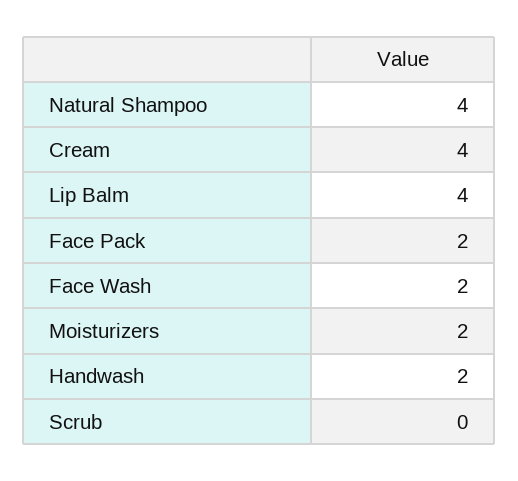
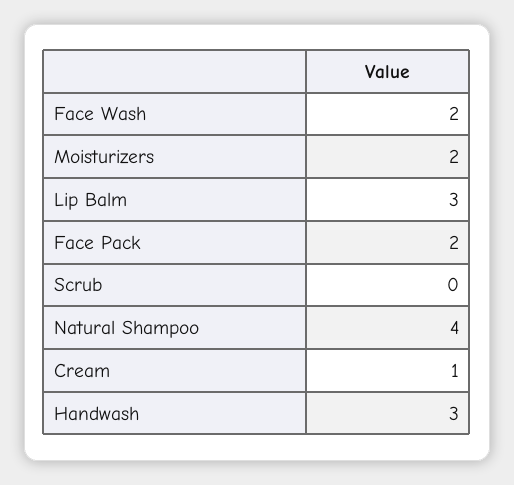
Cream: 4 -> 1
Lip Balm: 4 -> 3
Handwash: 2 -> 3

